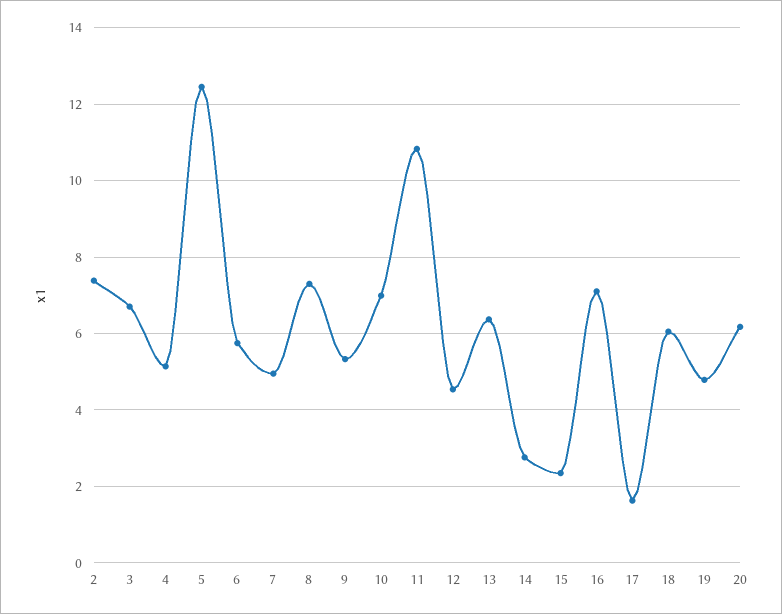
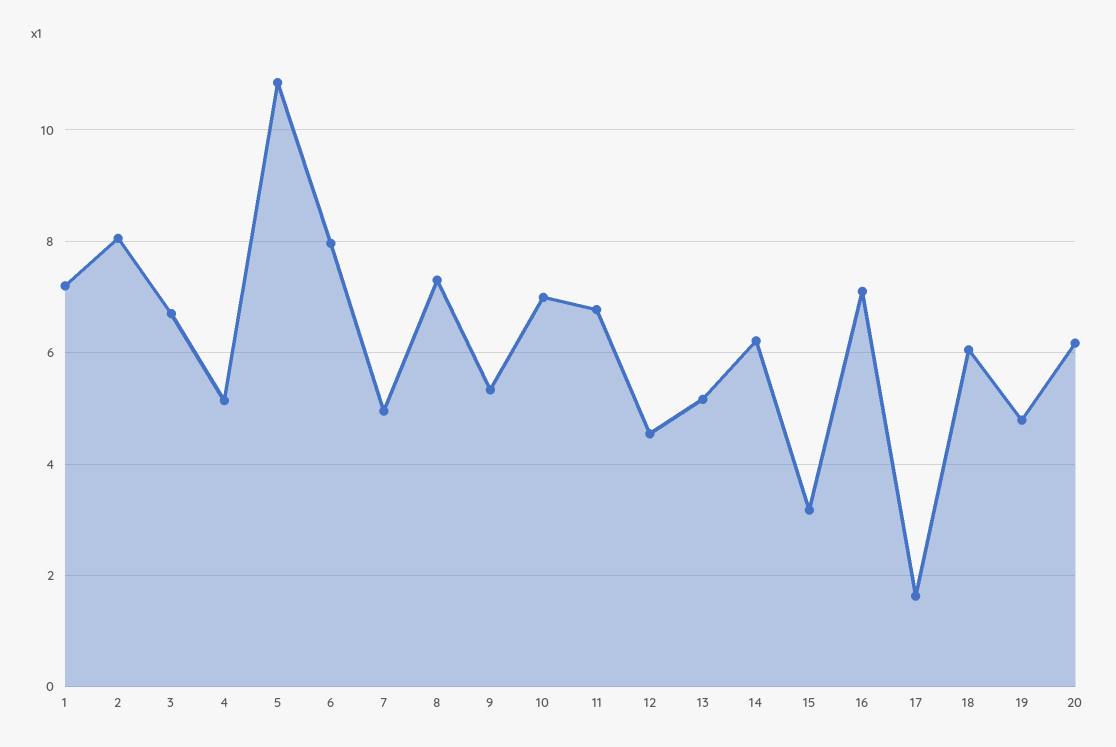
2: 7.4 -> 8
5: 12.4 -> 10.8
6: 5.8 -> 8
11: 10.8 -> 6.8
13: 6.4 -> 5.2
14: 2.8 -> 6.2
15: 2.4 -> 3.2
1: none -> 7.2

